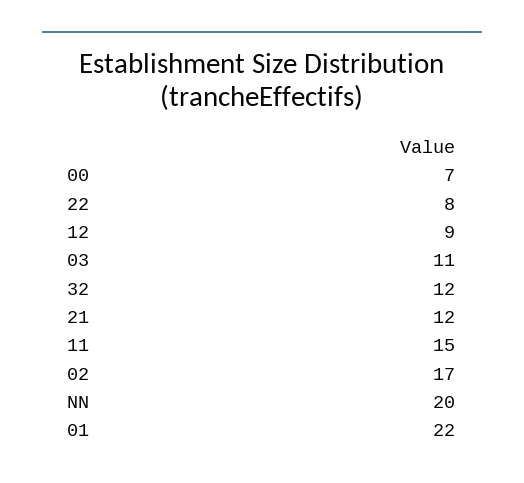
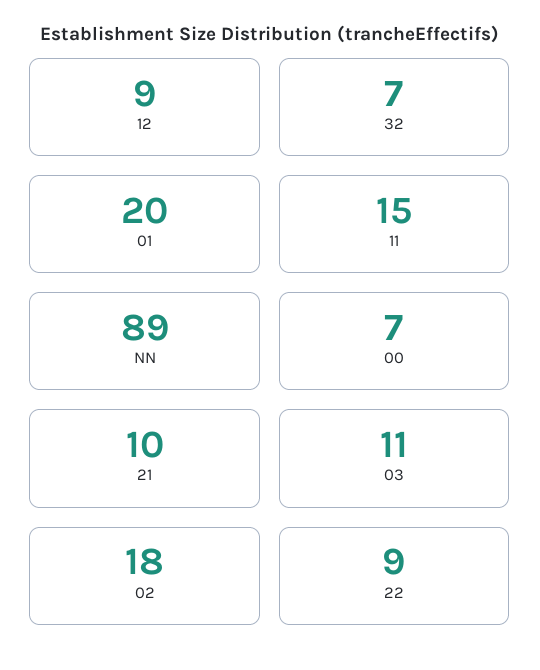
22: 8 -> 9
32: 12 -> 7
21: 12 -> 10
02: 17 -> 18
NN: 20 -> 89
01: 22 -> 20

